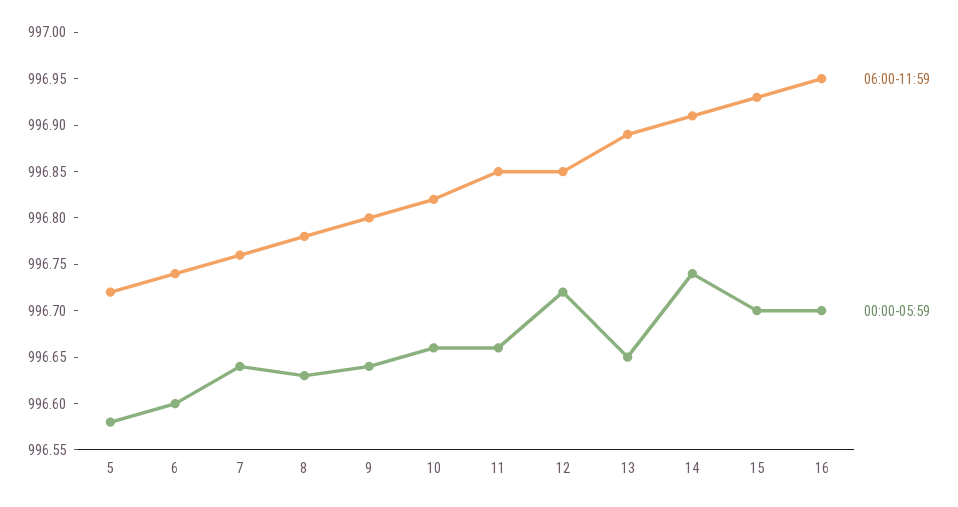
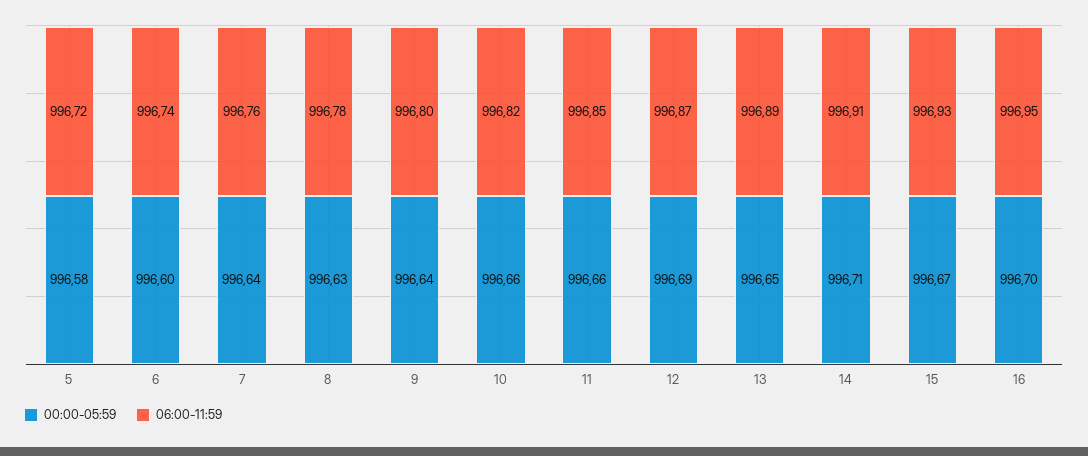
06:00-11:59, 12: 996.85 -> 996.87
00:00-05:59, 12: 996.72 -> 996.69
00:00-05:59, 14: 996.74 -> 996.71
00:00-05:59, 15: 996.7 -> 996.67

